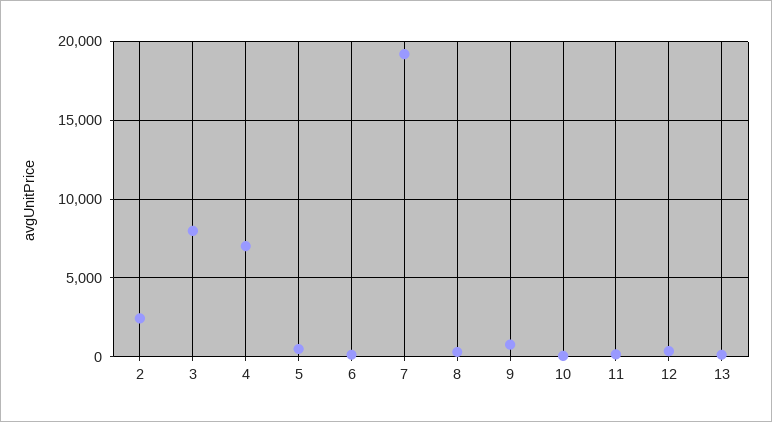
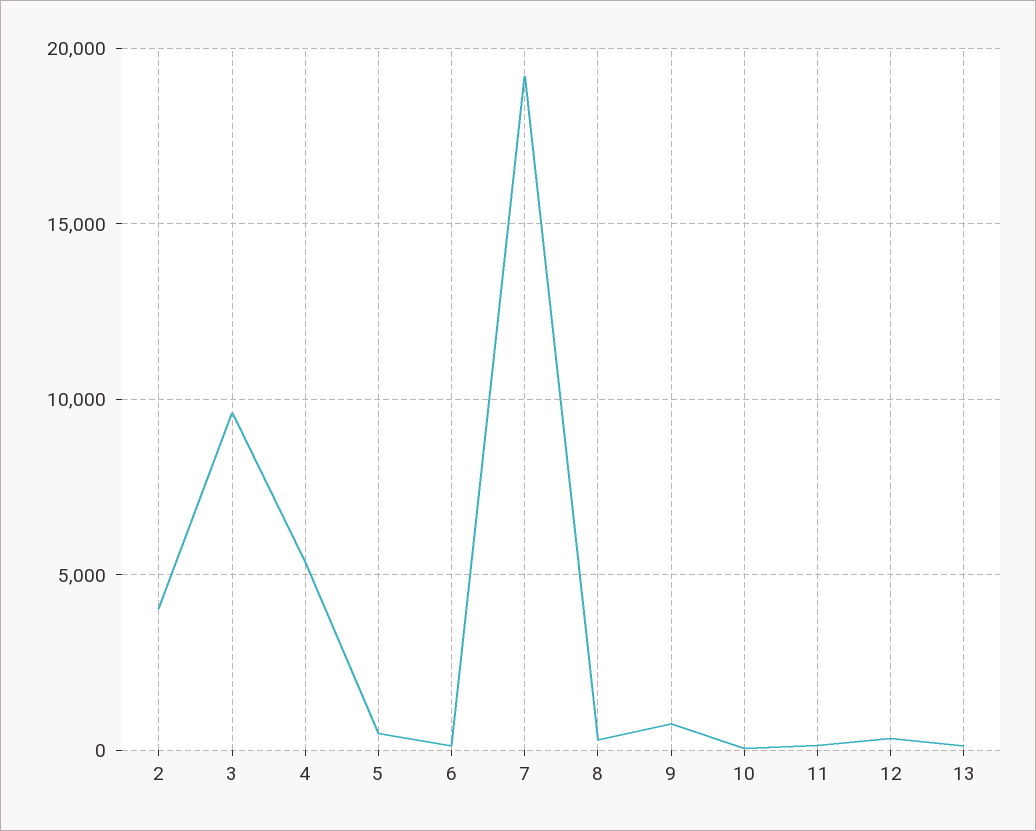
2: 2500 -> 4000
3: 8000 -> 9500
4: 7000 -> 5500

